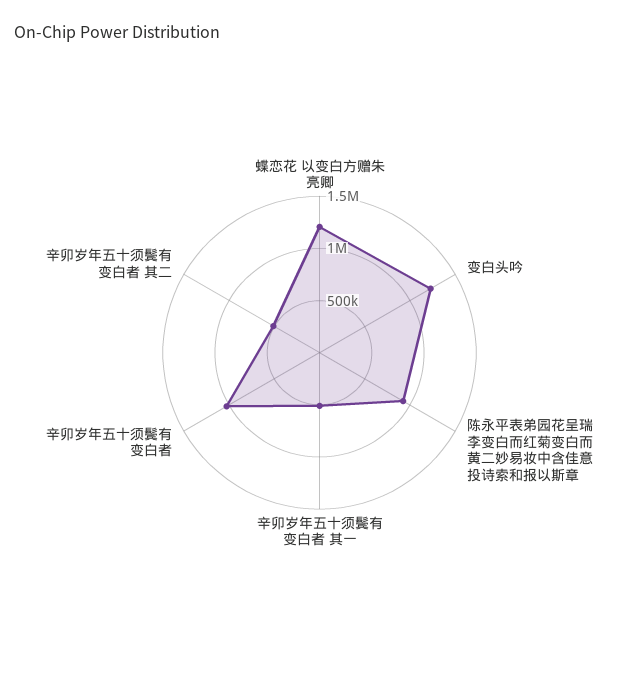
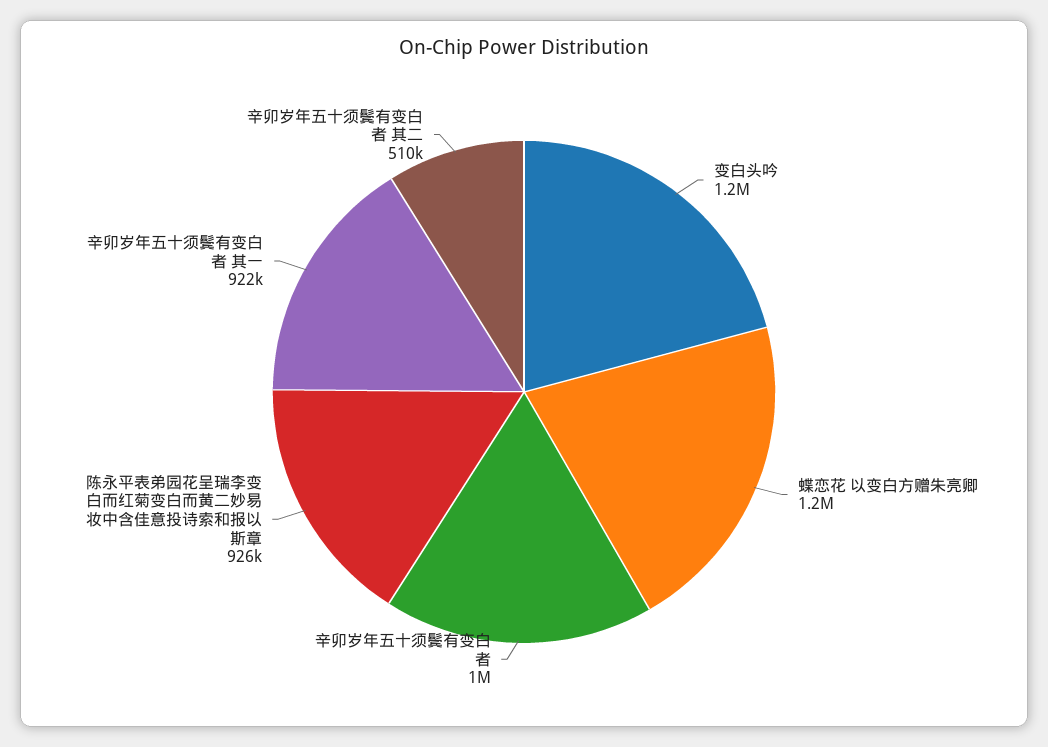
辛卯岁年五十须鬓有变白者 其一: 500000 -> 922000

